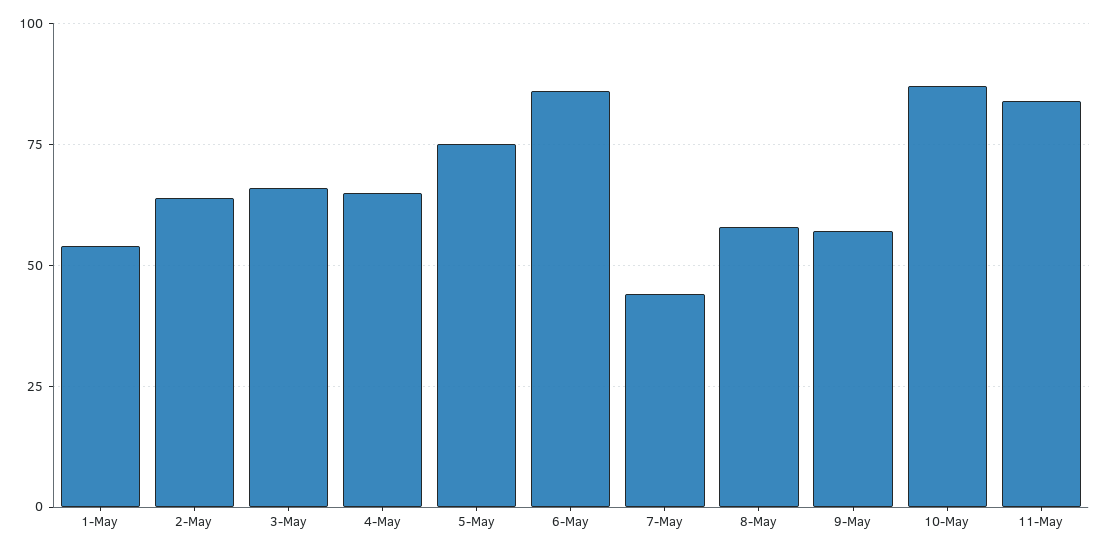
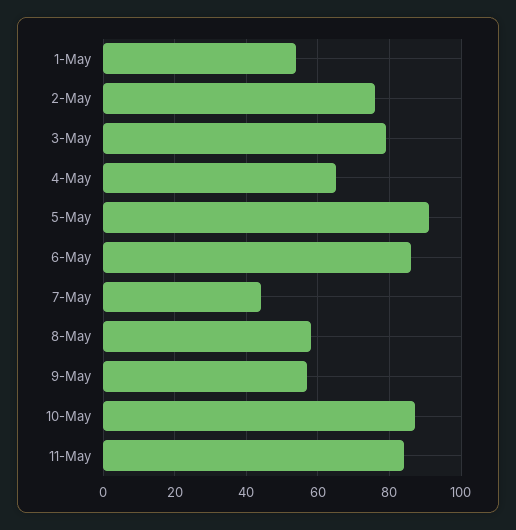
2-May: 65 -> 75
3-May: 65 -> 80
5-May: 75 -> 90

